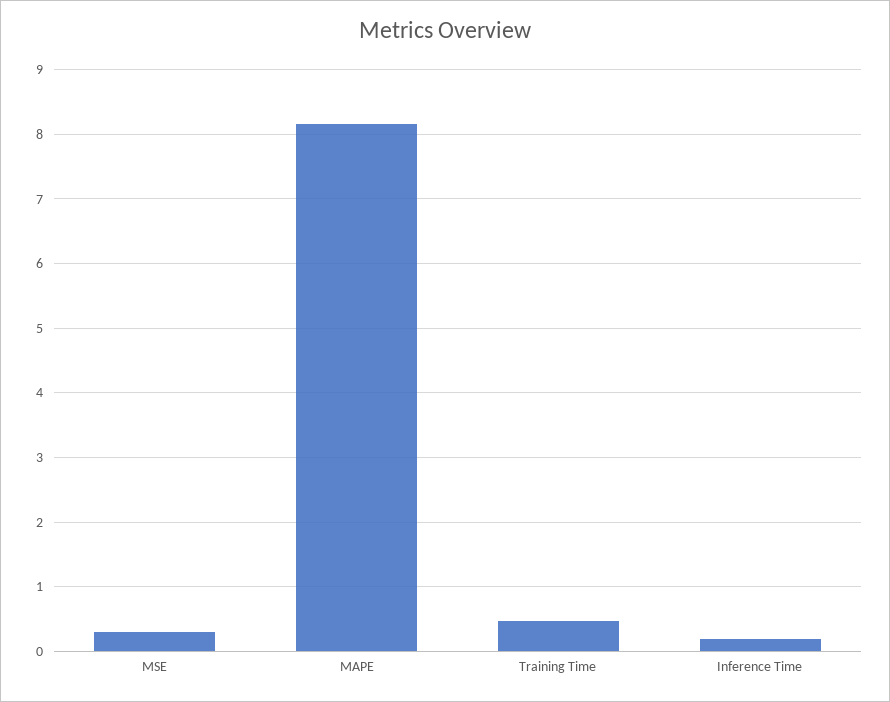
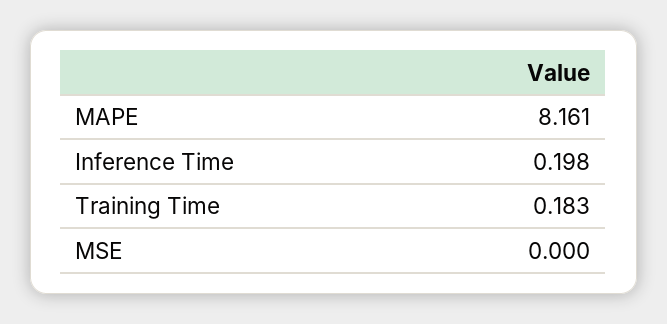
MSE: 0.3 -> 0
Training Time: 0.5 -> 0.183

